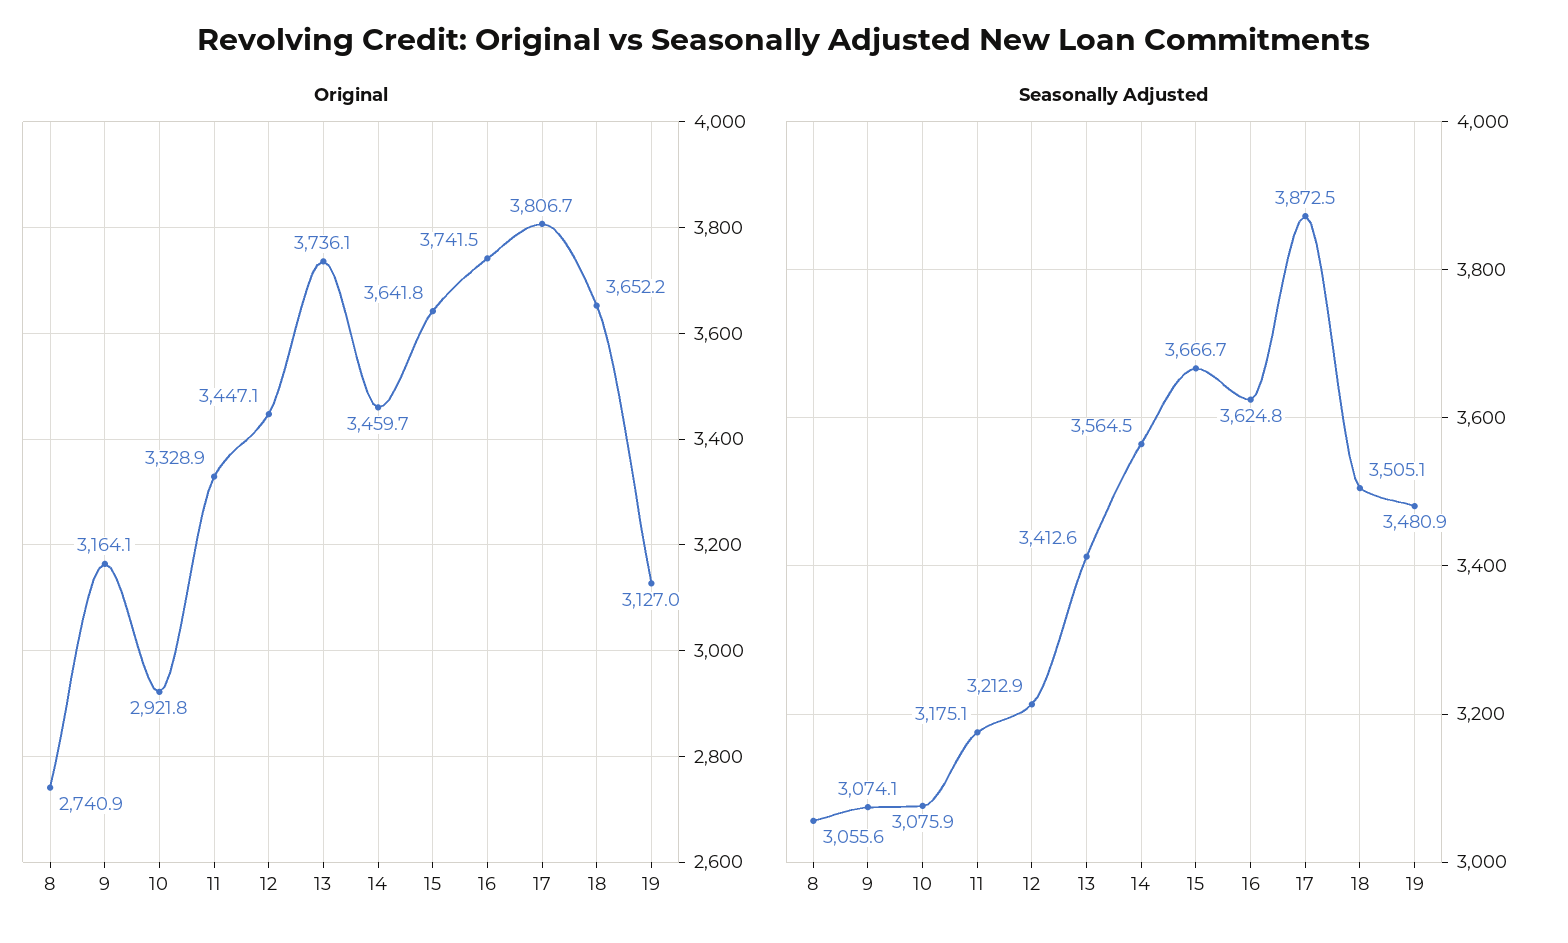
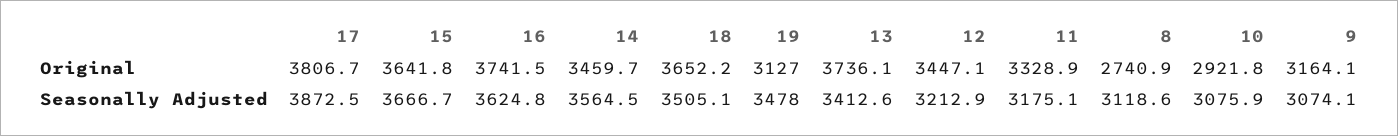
Seasonally Adjusted, 8: 3055.6 -> 3118.6
Seasonally Adjusted, 19: 3480.9 -> 3478

